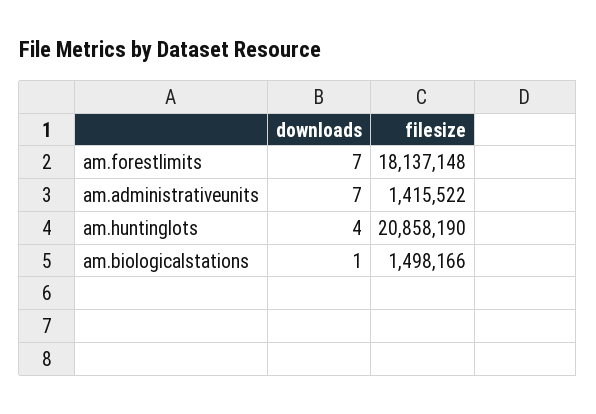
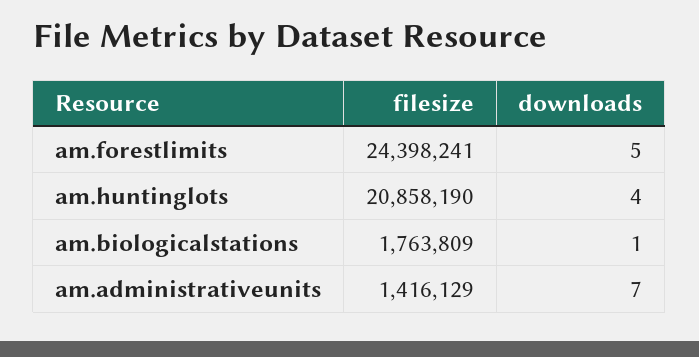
downloads, am.forestlimits: 7 -> 5
filesize, am.forestlimits: 18137148 -> 24398241
filesize, am.administrativeunits: 1415522 -> 1416129
filesize, am.biologicalstations: 1498166 -> 1763809

